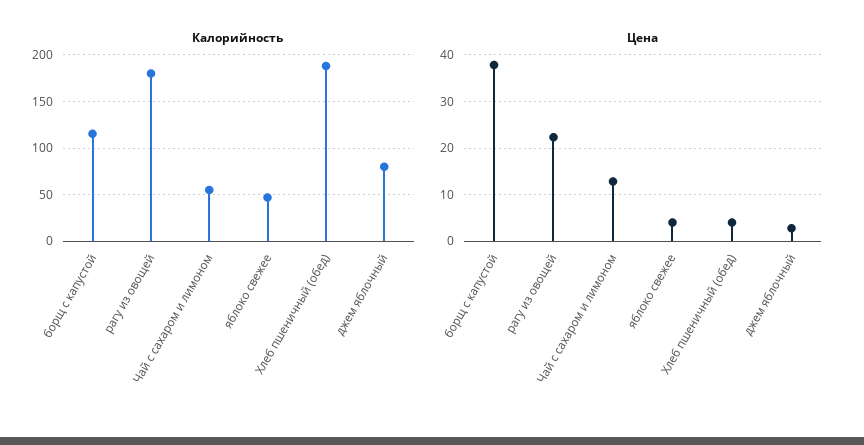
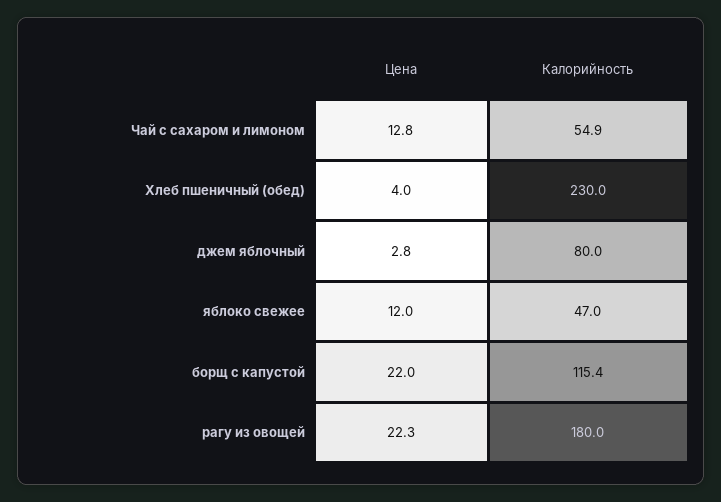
Калорийность, Хлеб пшеничный (обед): 190 -> 230
Цена, борщ с капустой: 38 -> 22
Цена, яблоко свежее: 4 -> 12

